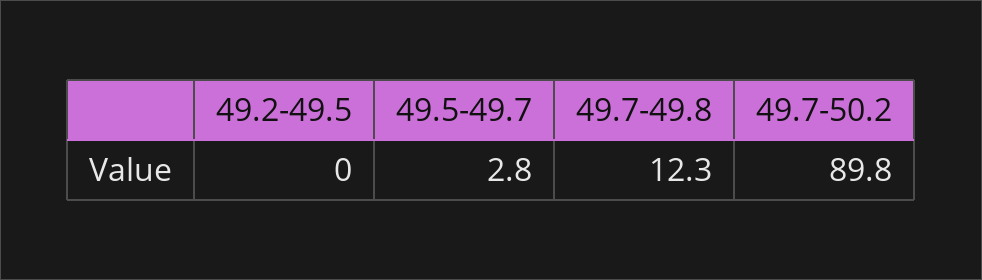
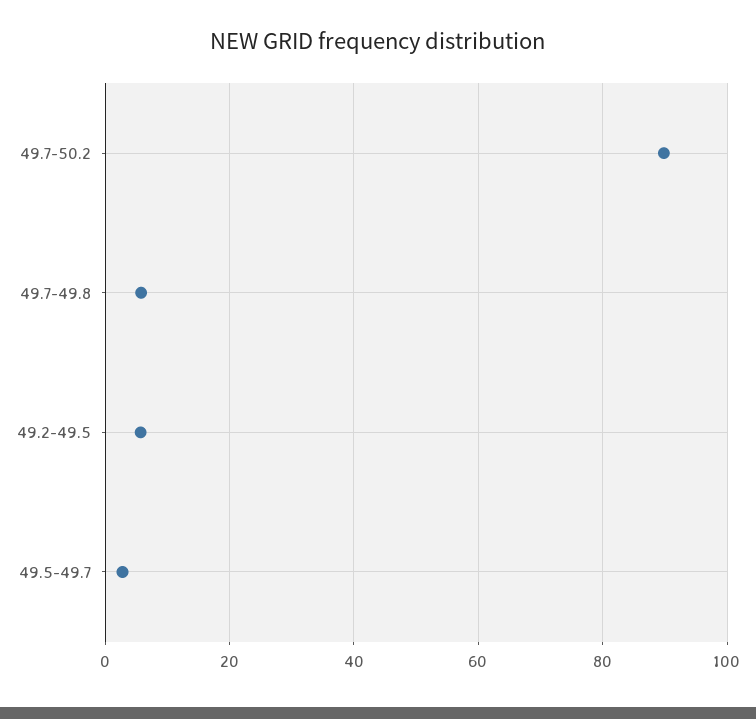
49.2-49.5: 0 -> 6
49.7-49.8: 12.3 -> 6

